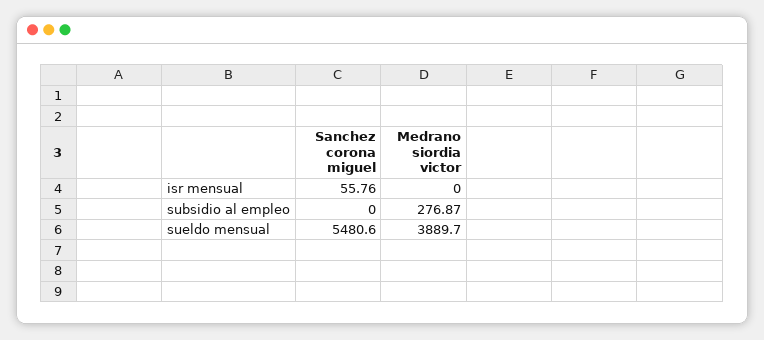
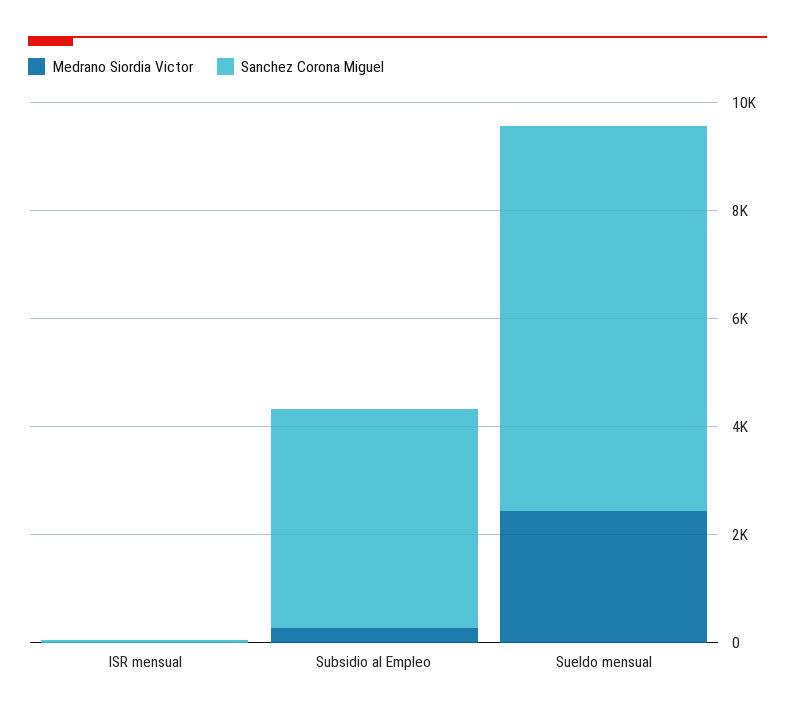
Sanchez corona miguel, subsidio al empleo: 0 -> 4000
Sanchez corona miguel, sueldo mensual: 5480.6 -> 7000
Medrano siordia victor, sueldo mensual: 3889.7 -> 2500

